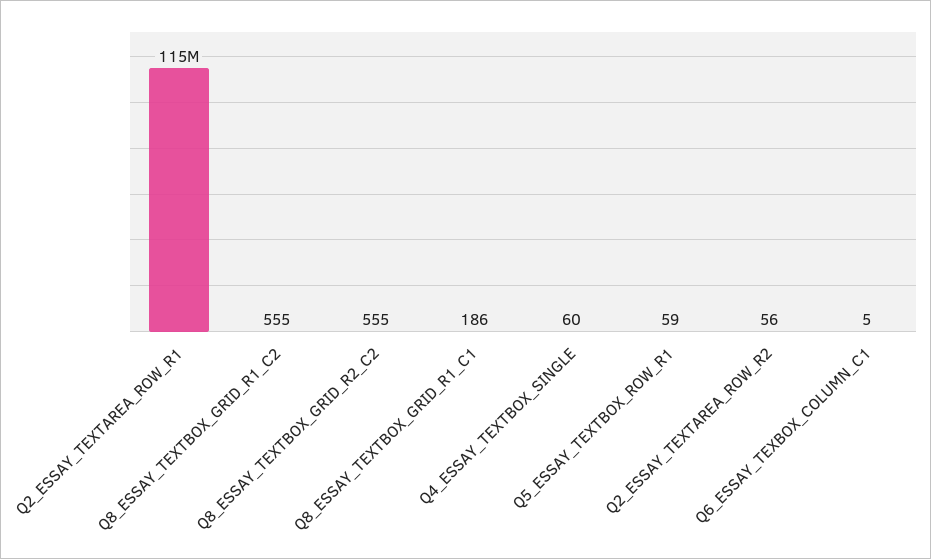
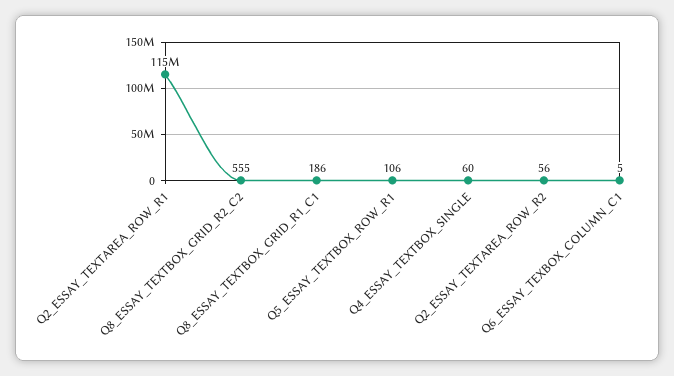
Q8_ESSAY_TEXTBOX_GRID_R1_C2: 555 -> none
Q5_ESSAY_TEXTBOX_ROW_R1: 59 -> 106

